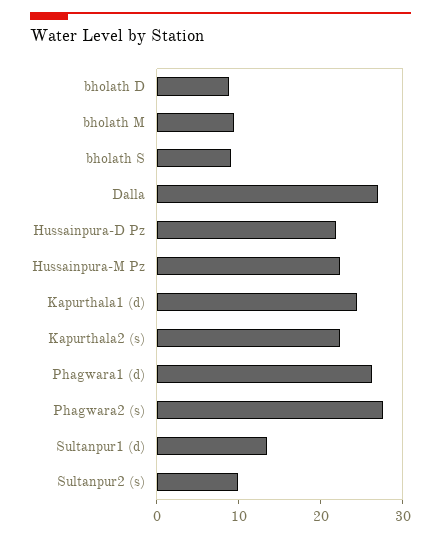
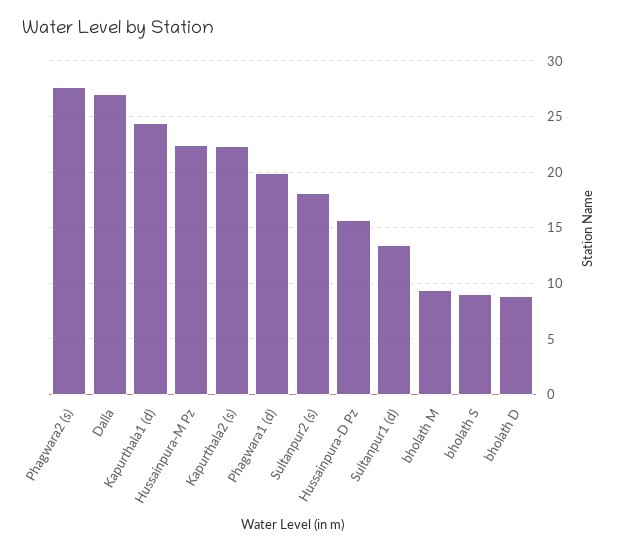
Hussainpura-D Pz: 22 -> 16
Phagwara1 (d): 26 -> 20
Sultanpur2 (s): 10 -> 18

